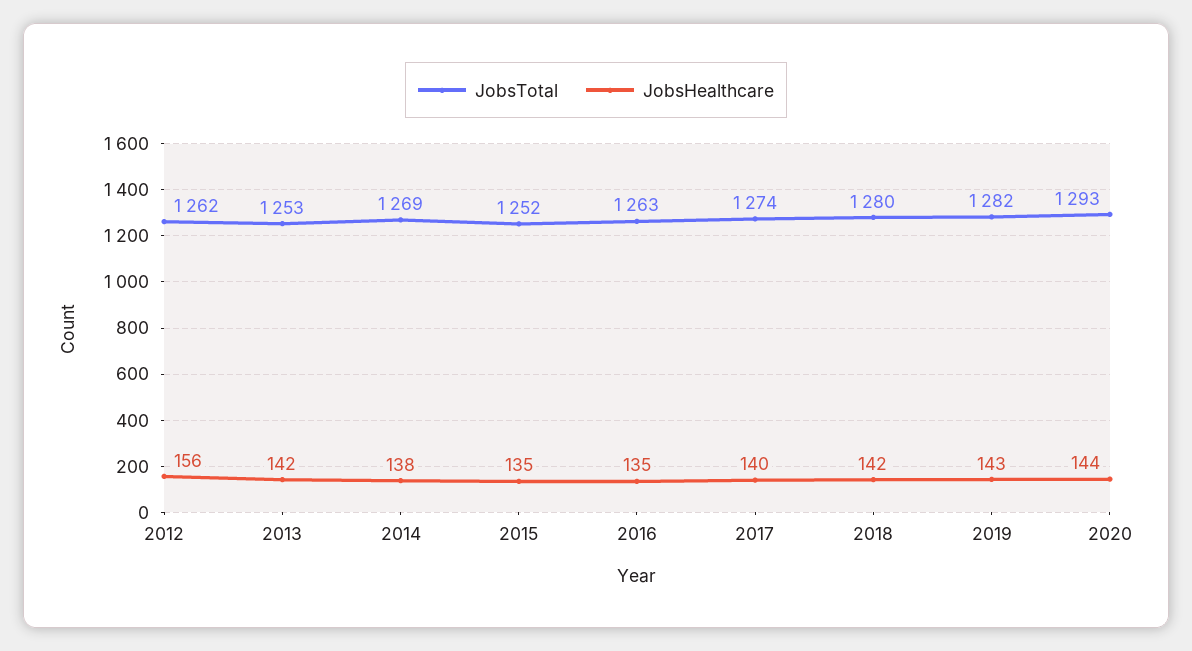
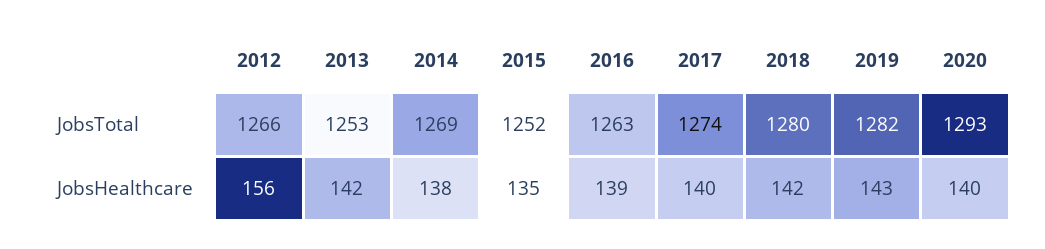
JobsTotal, 2012: 1262 -> 1266
JobsHealthcare, 2016: 135 -> 139
JobsHealthcare, 2020: 144 -> 140

